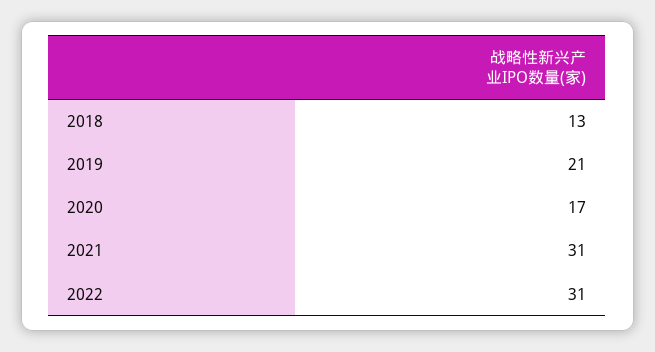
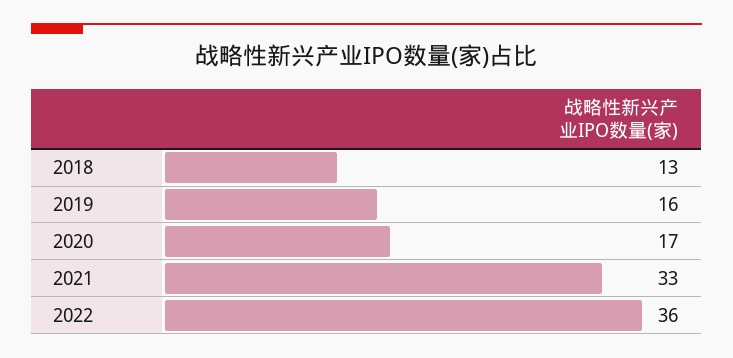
2019: 21 -> 16
2021: 31 -> 33
2022: 31 -> 36

